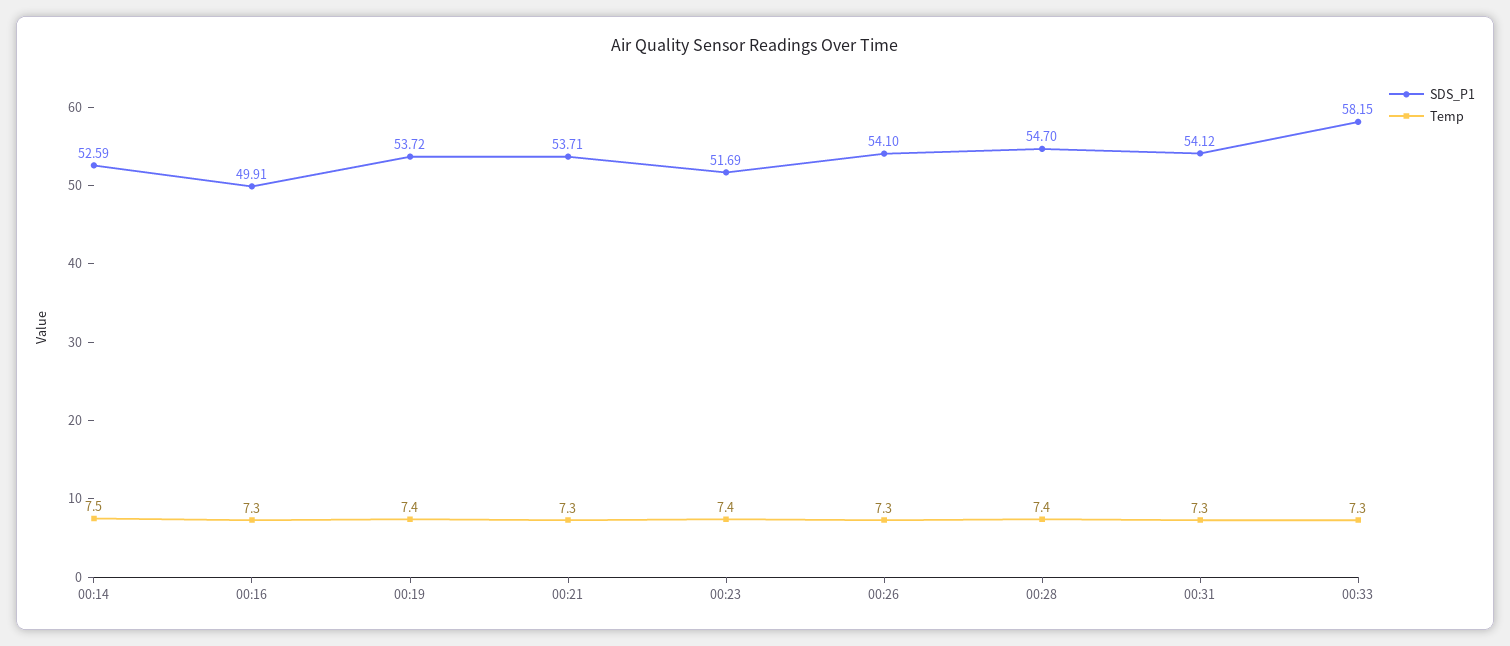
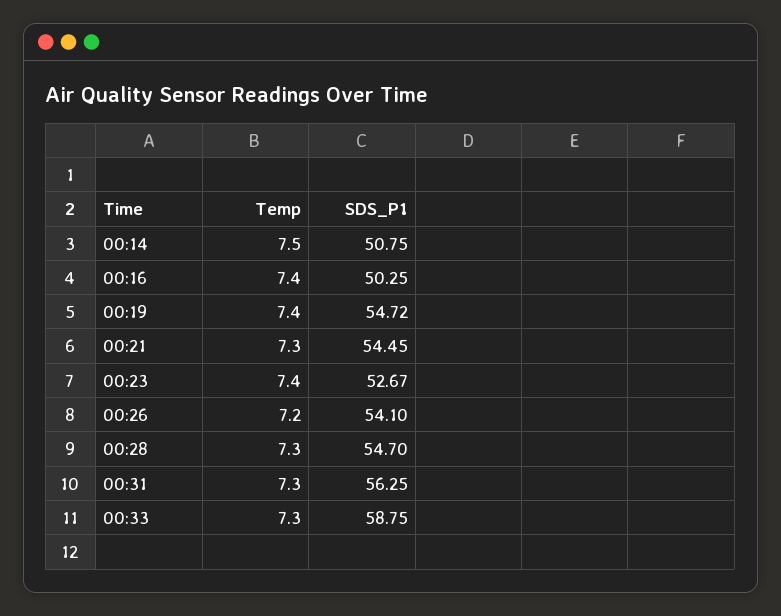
SDS_P1, 00:14: 52.59 -> 50.75
SDS_P1, 00:16: 49.91 -> 50.25
Temp, 00:16: 7.3 -> 7.4
SDS_P1, 00:19: 53.72 -> 54.72
SDS_P1, 00:21: 53.71 -> 54.45
SDS_P1, 00:23: 51.69 -> 52.67
Temp, 00:26: 7.3 -> 7.2
Temp, 00:28: 7.4 -> 7.3
SDS_P1, 00:31: 54.12 -> 56.25
SDS_P1, 00:33: 58.15 -> 58.75

